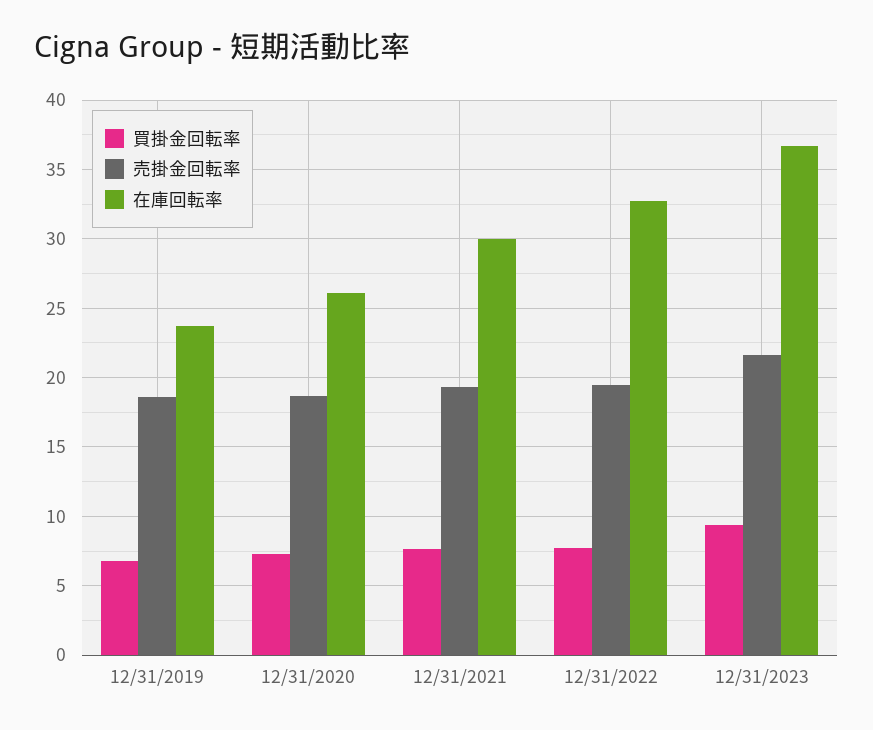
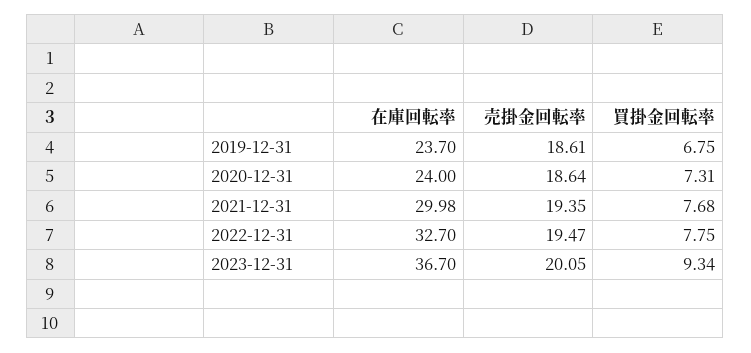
在庫回転率, 12/31/2020: 26 -> 24
売掛金回転率, 12/31/2023: 21.5 -> 20.05

